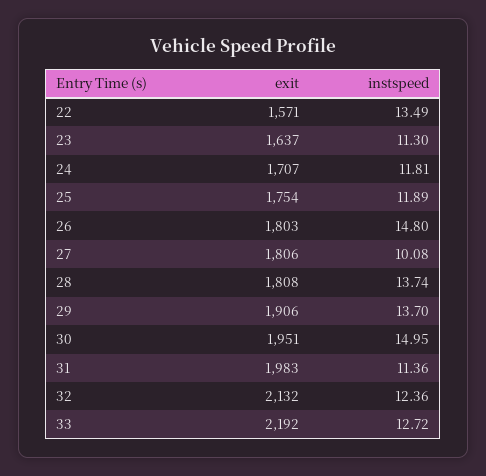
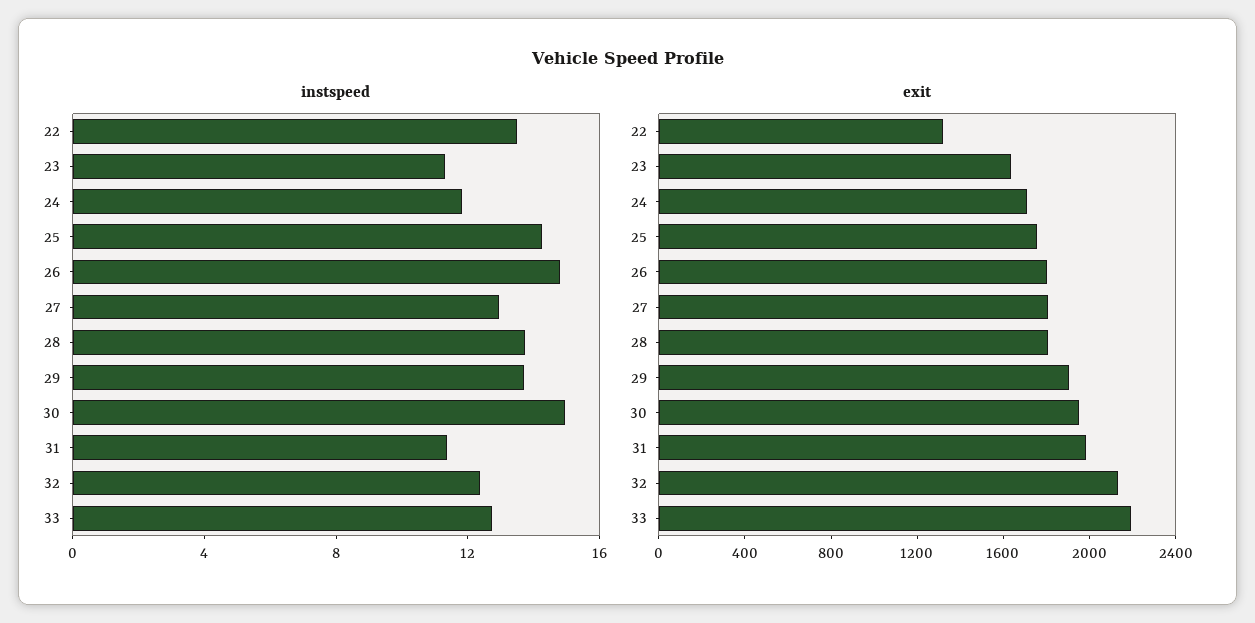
exit, 22: 1571 -> 1300
instspeed, 25: 11.89 -> 14
instspeed, 27: 10.08 -> 13

